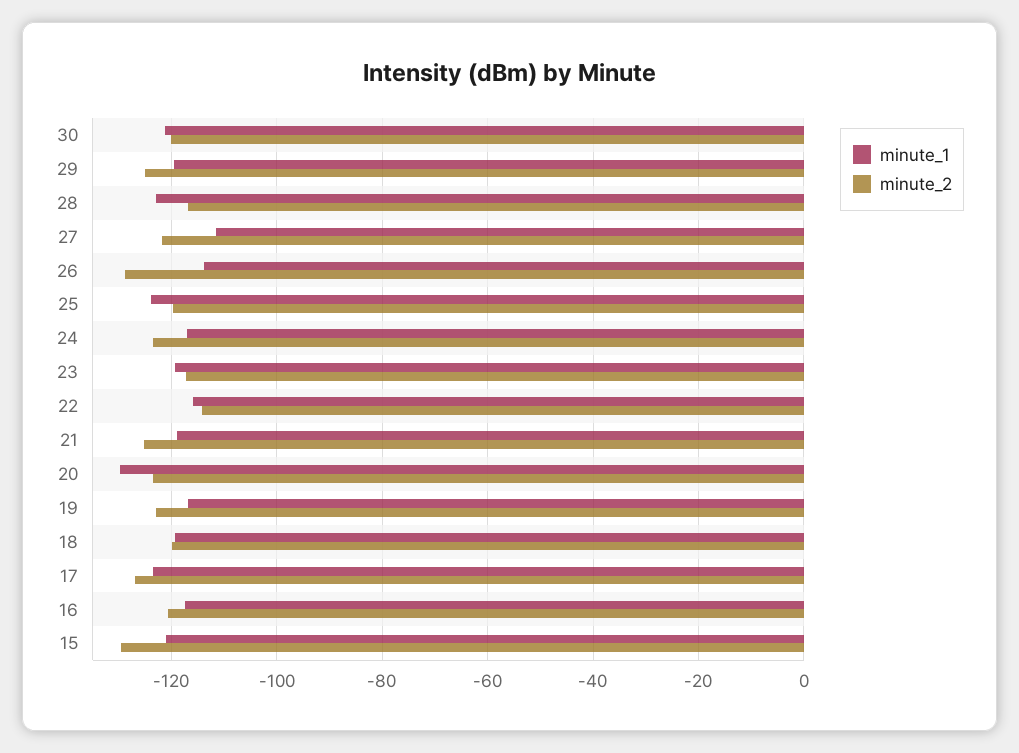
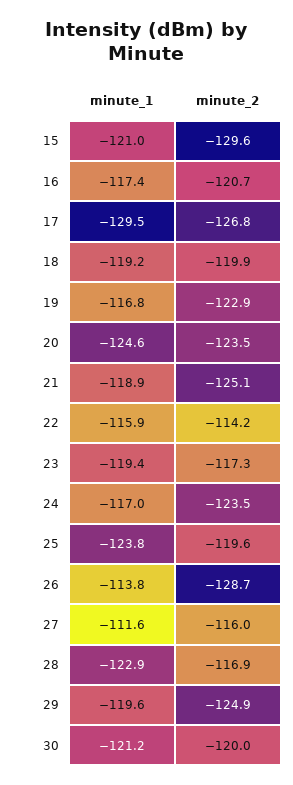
minute_2, 27: -122 -> -116
minute_1, 20: -130 -> -124.6
minute_1, 17: -124 -> -129.5

